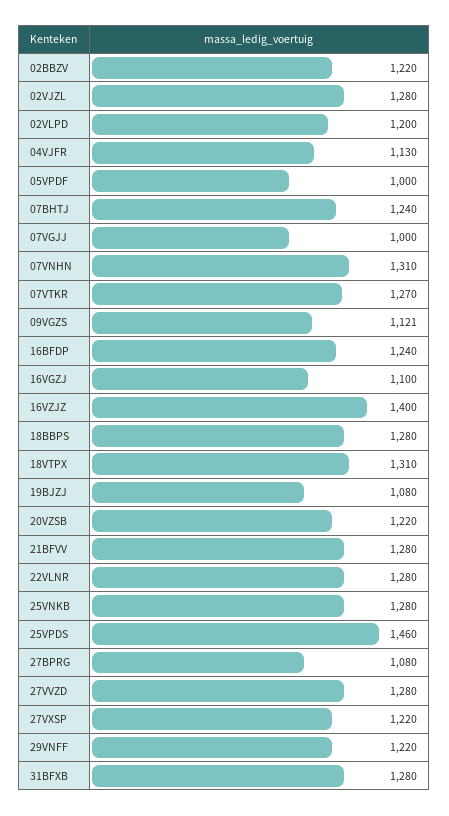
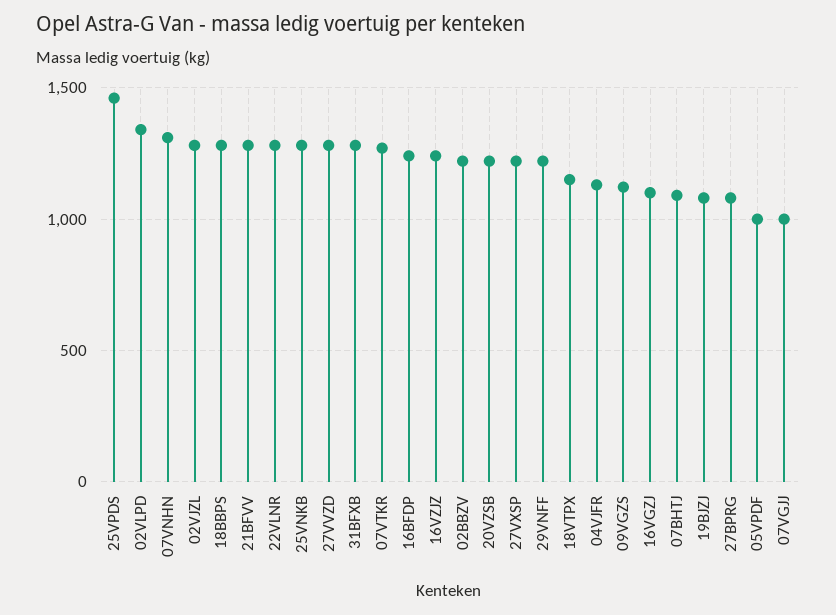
02VLPD: 1200 -> 1350
07BHTJ: 1240 -> 1100
16VZJZ: 1400 -> 1250
18VTPX: 1310 -> 1150

